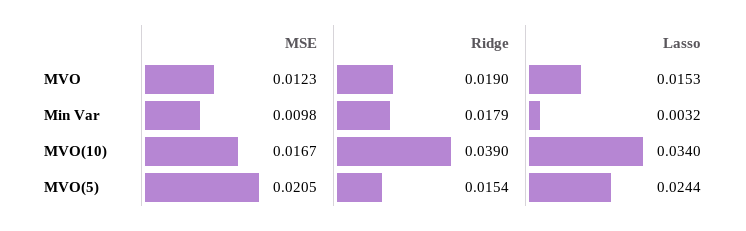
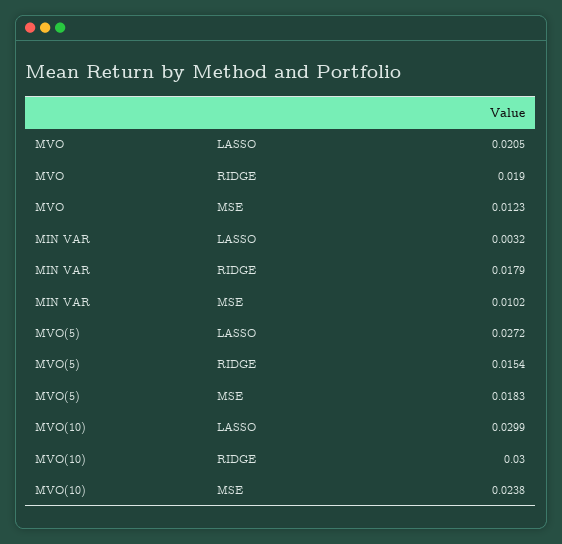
Lasso, MVO: 0.0153 -> 0.0205
MSE, Min Var: 0.0098 -> 0.0102
MSE, MVO(10): 0.0167 -> 0.0238
Ridge, MVO(10): 0.039 -> 0.03
Lasso, MVO(10): 0.034 -> 0.0299
MSE, MVO(5): 0.0205 -> 0.0183
Lasso, MVO(5): 0.0244 -> 0.0272

